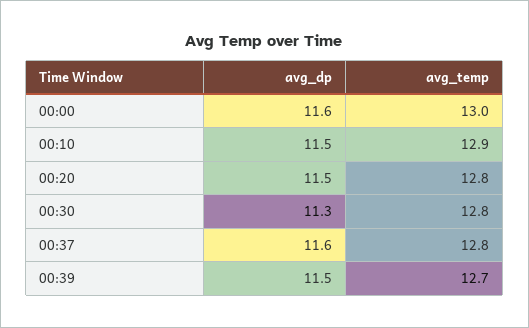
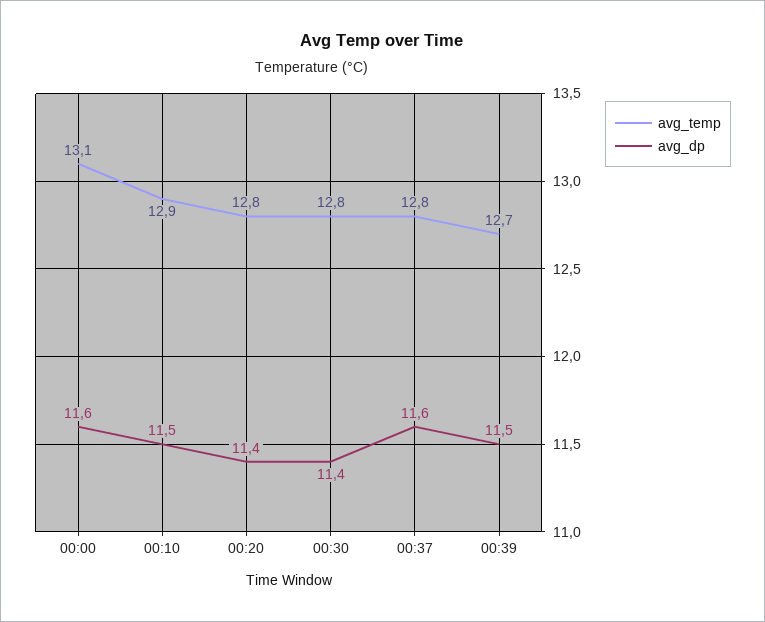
avg_temp, 00:00: 13 -> 13.1
avg_dp, 00:20: 11.5 -> 11.4
avg_dp, 00:30: 11.3 -> 11.4

